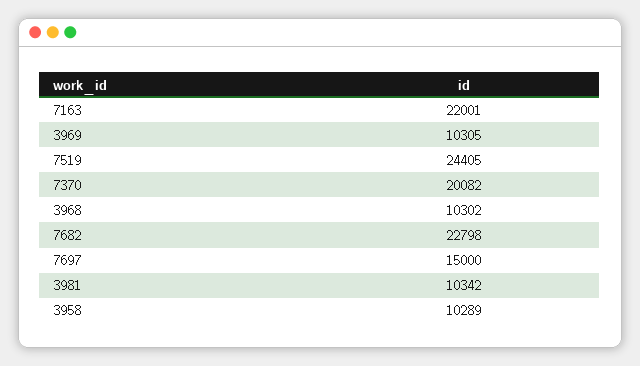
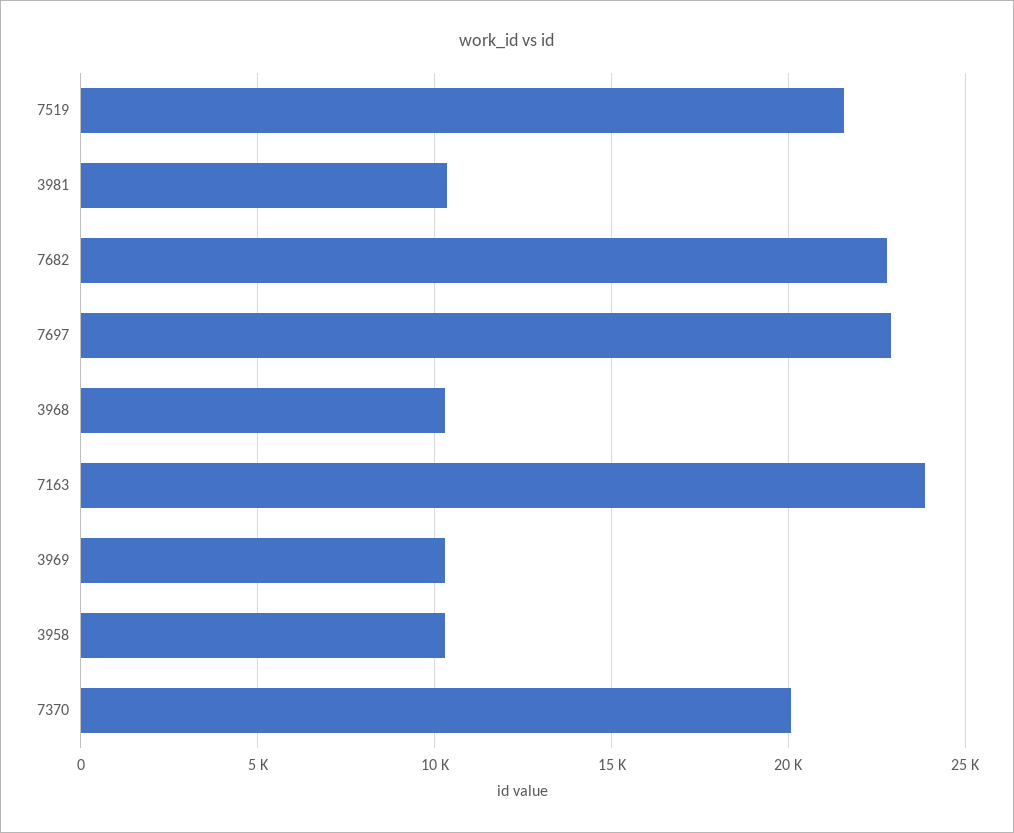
7163: 22001 -> 24000
7519: 24405 -> 21500
7697: 15000 -> 23000

